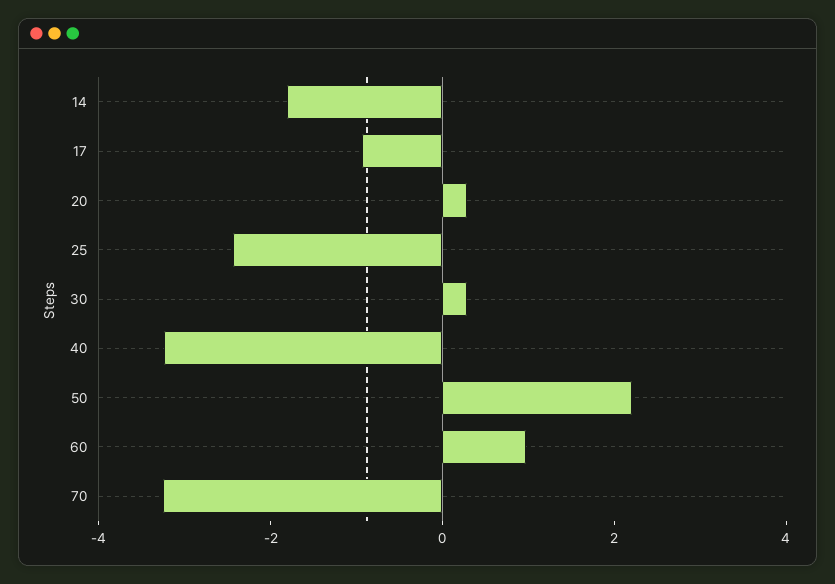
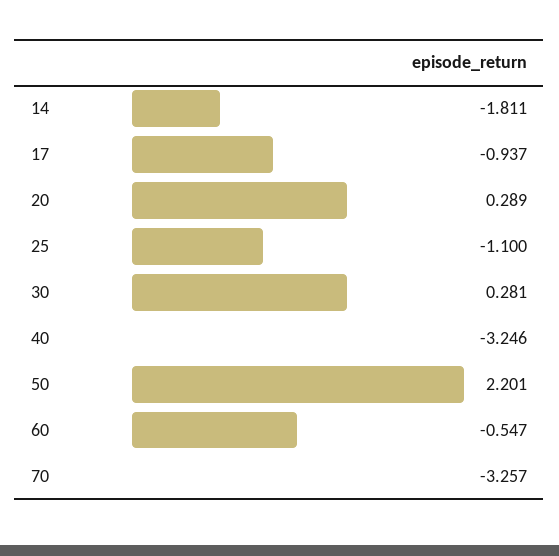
25: -2.5 -> -1.1
60: 1 -> -0.547

